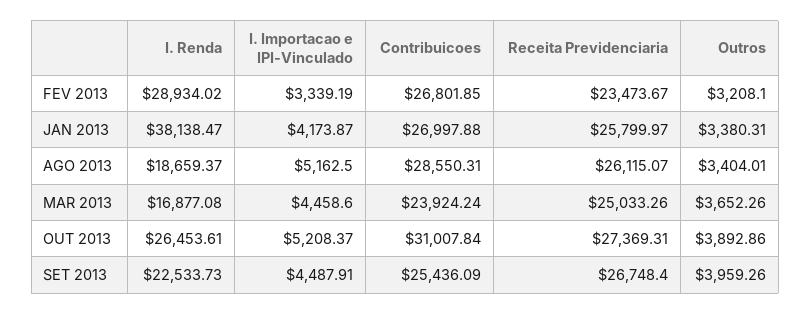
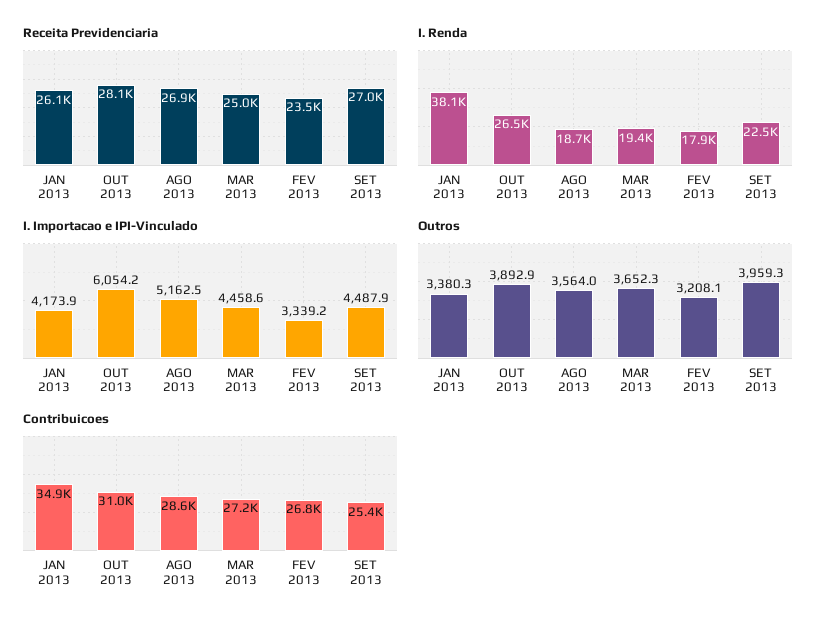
I. Renda, FEV 2013: 28934.02 -> 17900
Contribuicoes, JAN 2013: 26997.88 -> 34900
Receita Previdenciaria, JAN 2013: 25799.97 -> 26100
Receita Previdenciaria, AGO 2013: 26115.07 -> 26900
Outros, AGO 2013: 3404.01 -> 3564
I. Renda, MAR 2013: 16877.08 -> 19400
Contribuicoes, MAR 2013: 23924.24 -> 27200
I. Importacao e IPI-Vinculado, OUT 2013: 5208.37 -> 6054.2
Receita Previdenciaria, OUT 2013: 27369.31 -> 28100
Receita Previdenciaria, SET 2013: 26748.4 -> 27000

